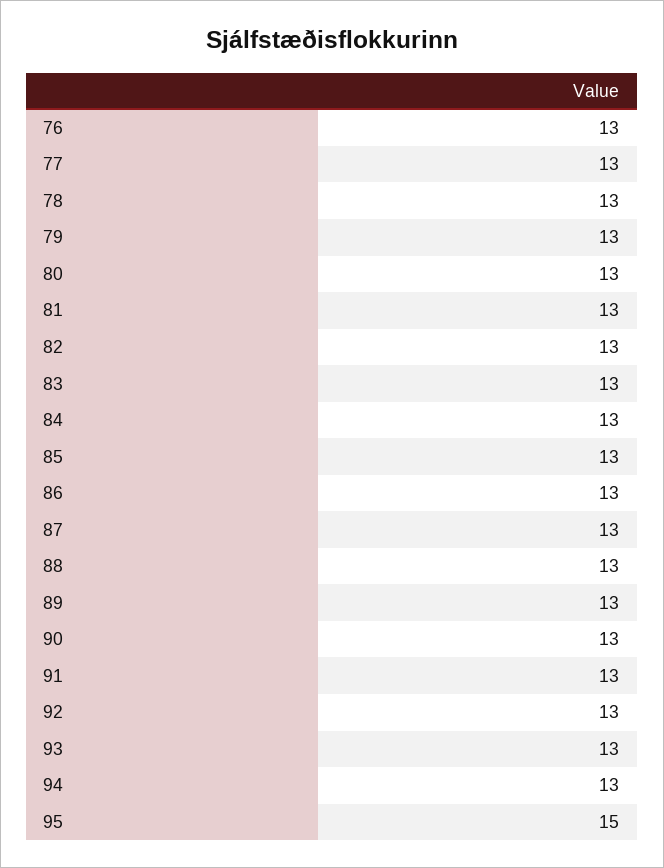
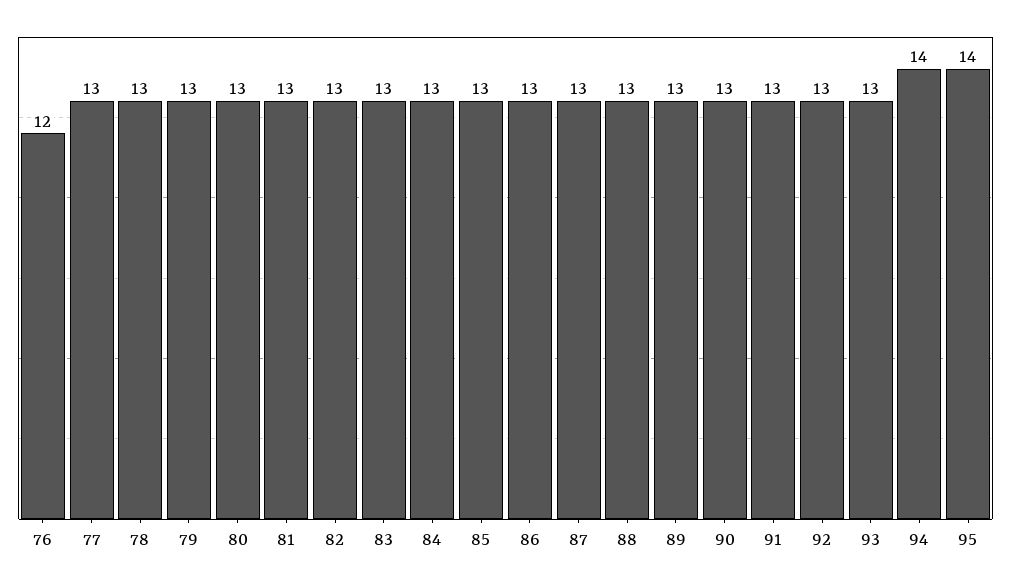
76: 13 -> 12
94: 13 -> 14
95: 15 -> 14

